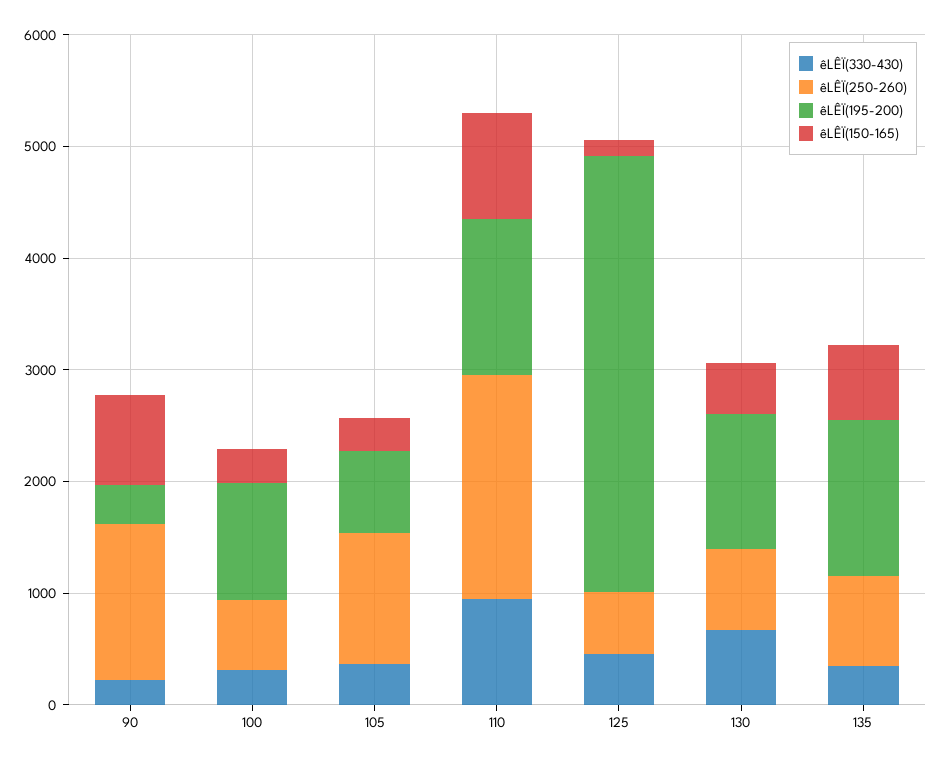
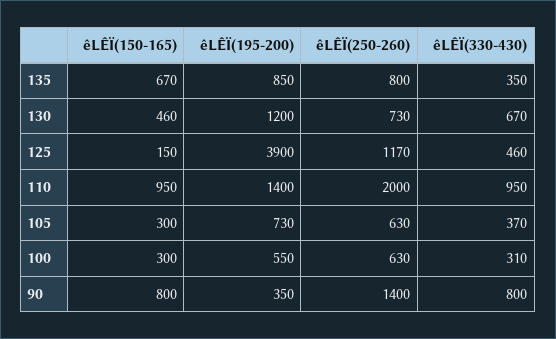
êLÊÏ(330-430), 90: 200 -> 800
êLÊÏ(195-200), 100: 1000 -> 550
êLÊÏ(250-260), 105: 1200 -> 630
êLÊÏ(250-260), 125: 600 -> 1170
êLÊÏ(195-200), 135: 1400 -> 850

